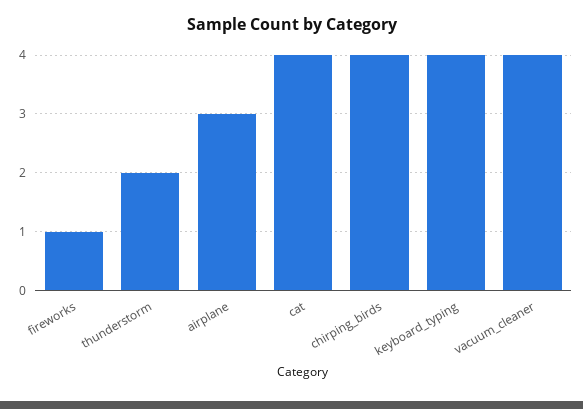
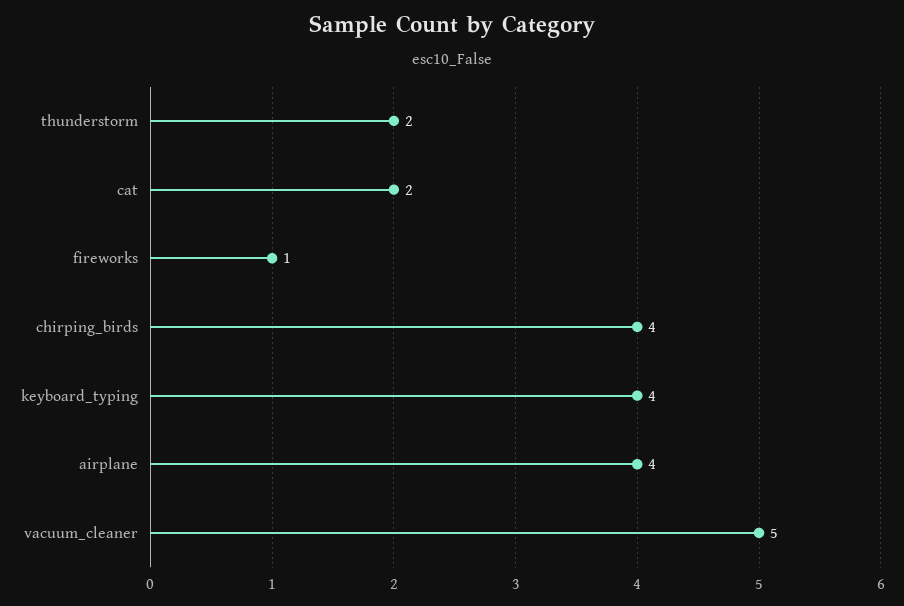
airplane: 3 -> 4
cat: 4 -> 2
vacuum_cleaner: 4 -> 5

